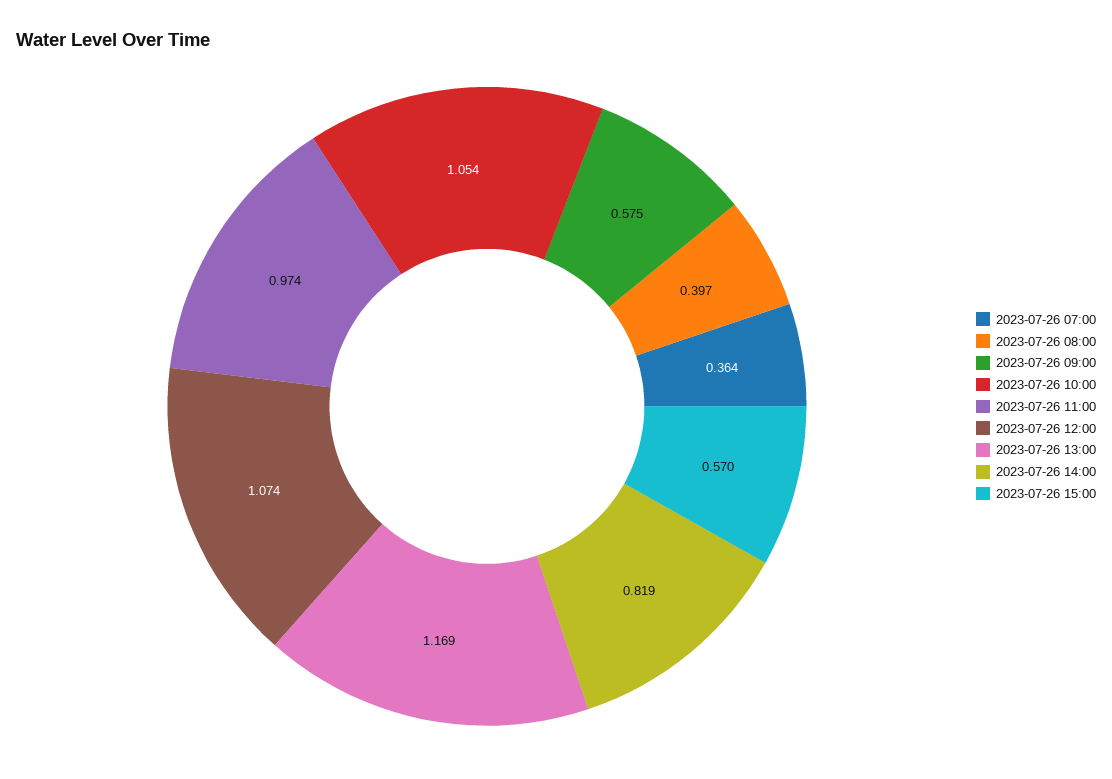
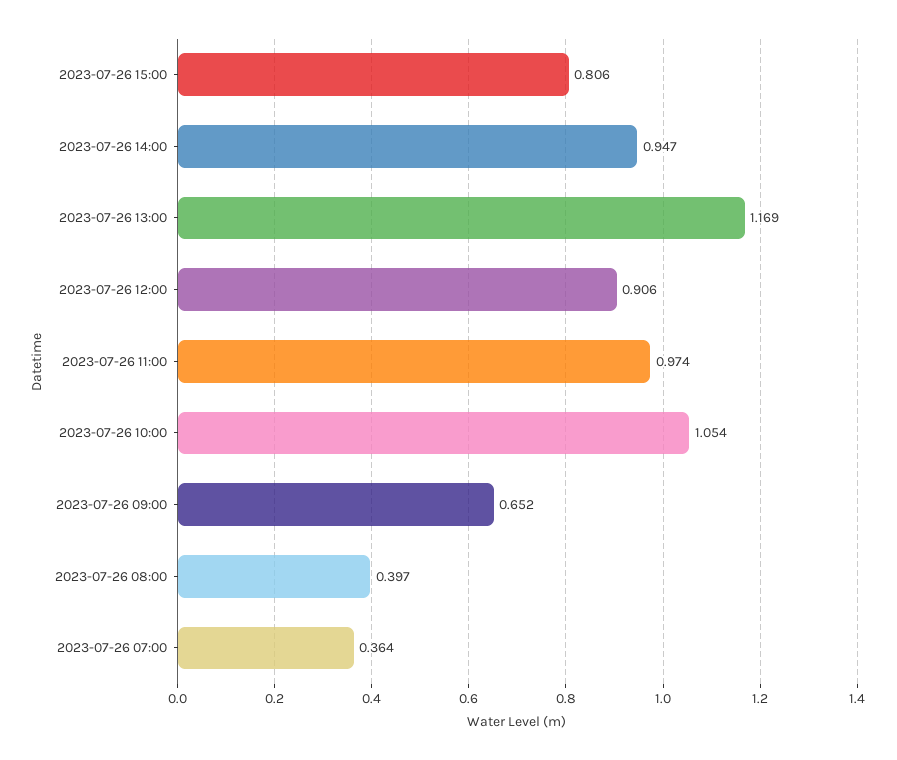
2023-07-26 09:00: 0.575 -> 0.652
2023-07-26 12:00: 1.074 -> 0.906
2023-07-26 14:00: 0.819 -> 0.947
2023-07-26 15:00: 0.57 -> 0.806

